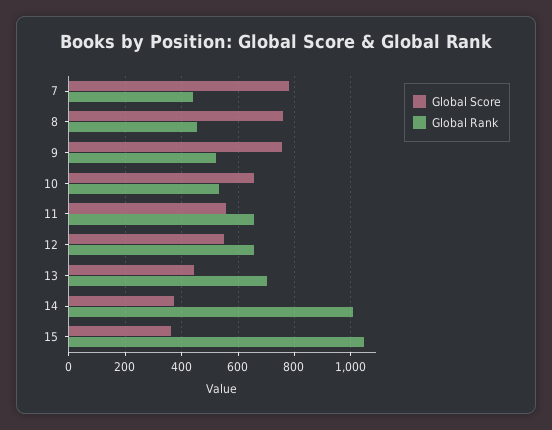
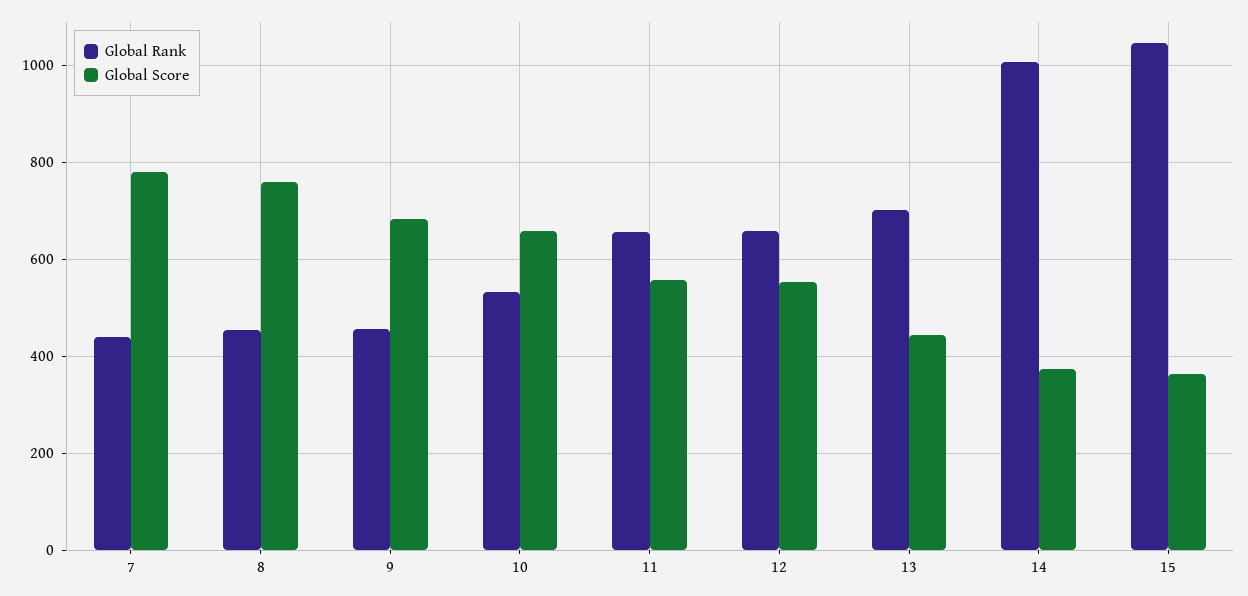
Global Score, 9: 750 -> 680
Global Rank, 9: 525 -> 460

